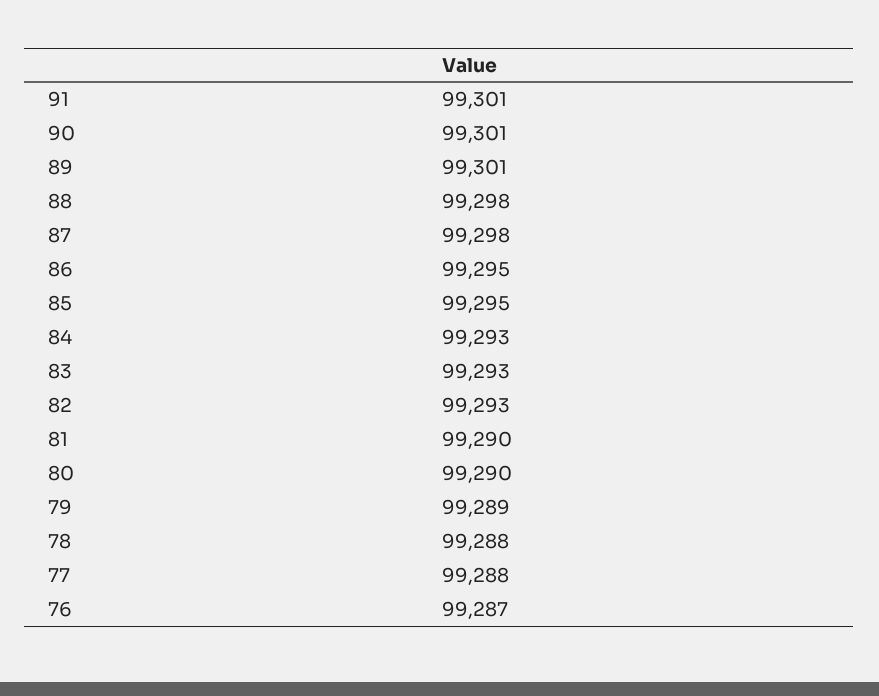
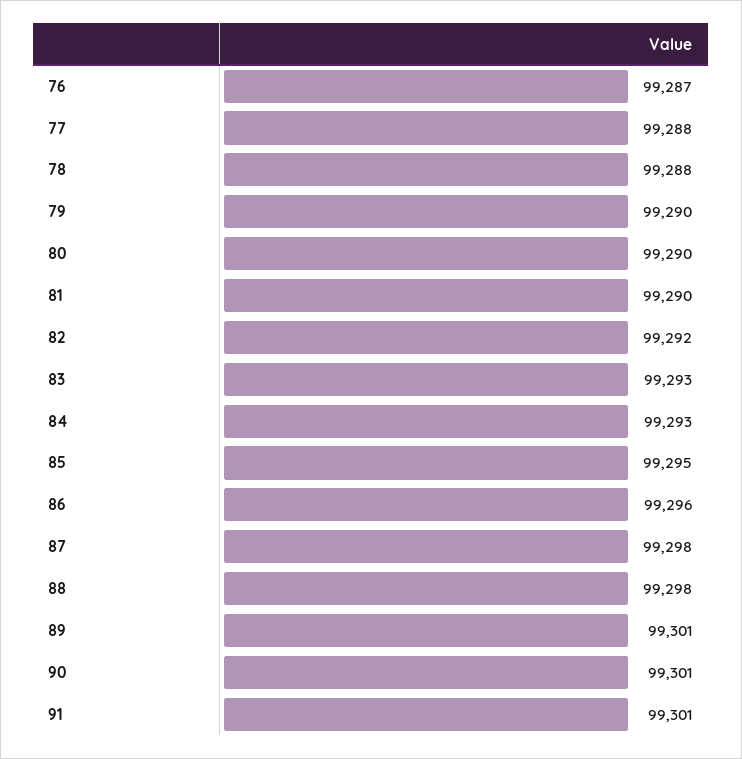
86: 99295 -> 99296
82: 99293 -> 99292
79: 99289 -> 99290

